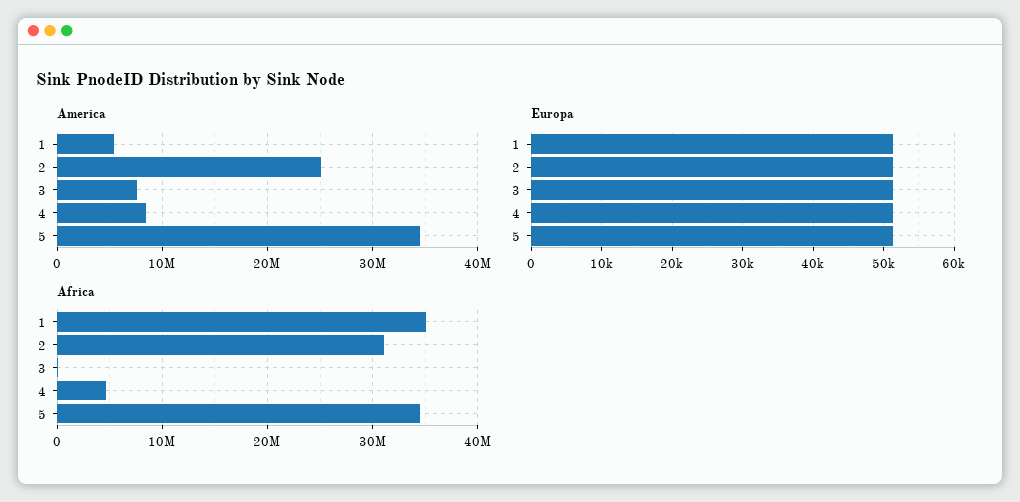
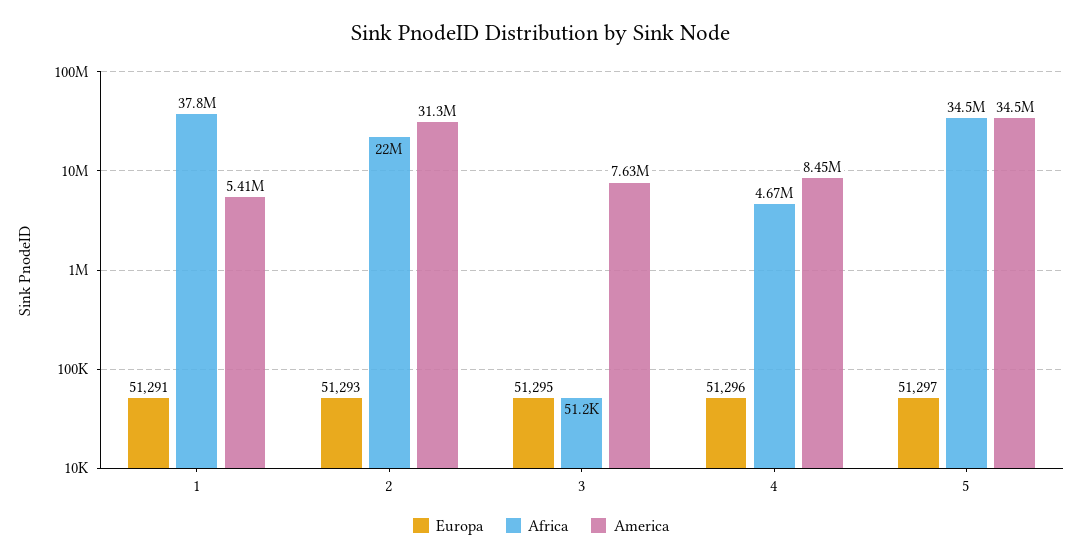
America, 2: 25000000 -> 31300000
Africa, 1: 35000000 -> 37800000
Africa, 2: 31000000 -> 22000000

